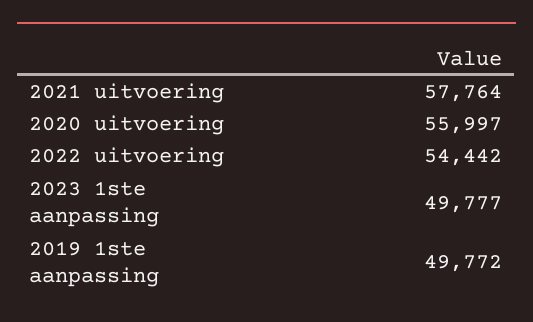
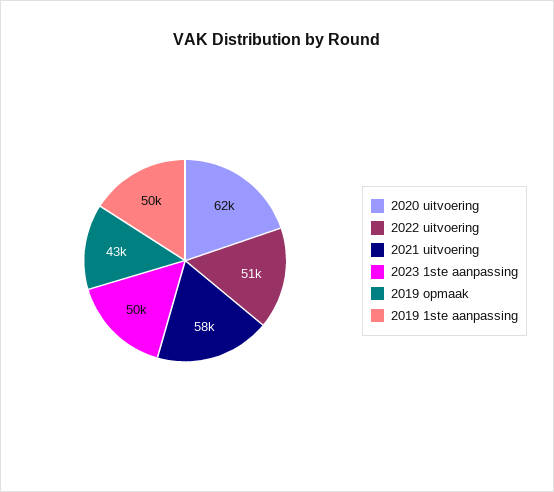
2020 uitvoering: 55997 -> 62000
2022 uitvoering: 54442 -> 51000
2019 opmaak: none -> 43000

